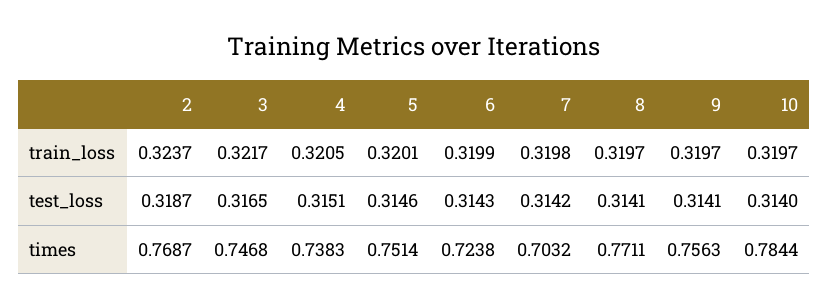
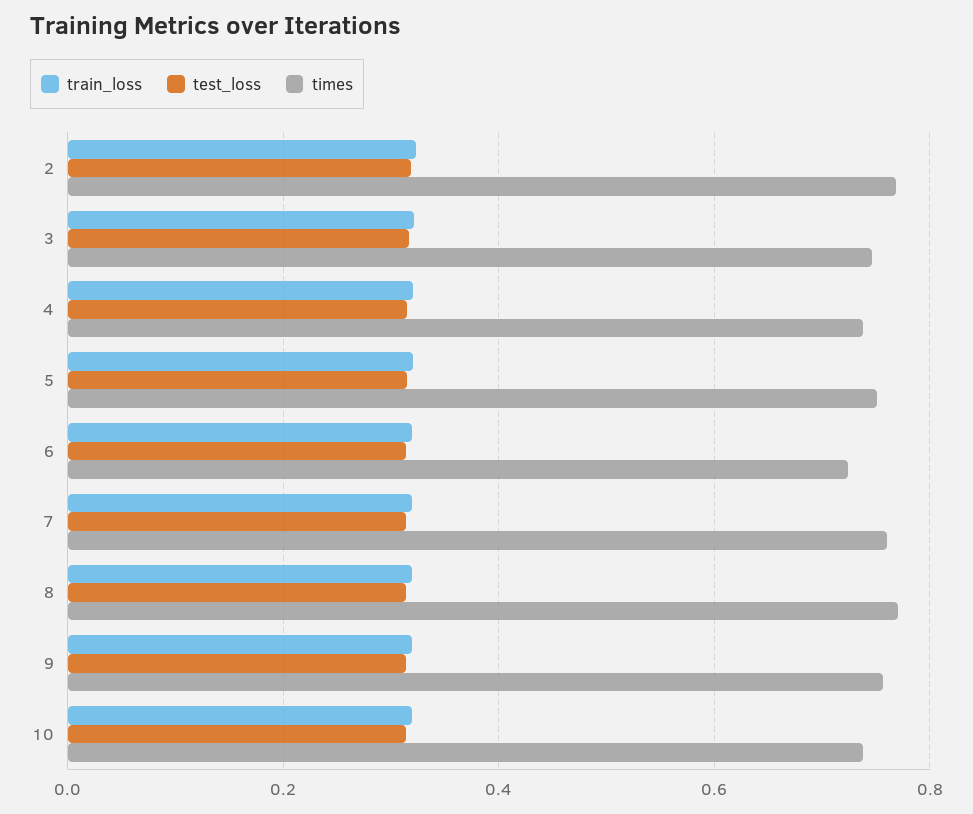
times, 7: 0.7032 -> 0.76
times, 10: 0.7844 -> 0.74

